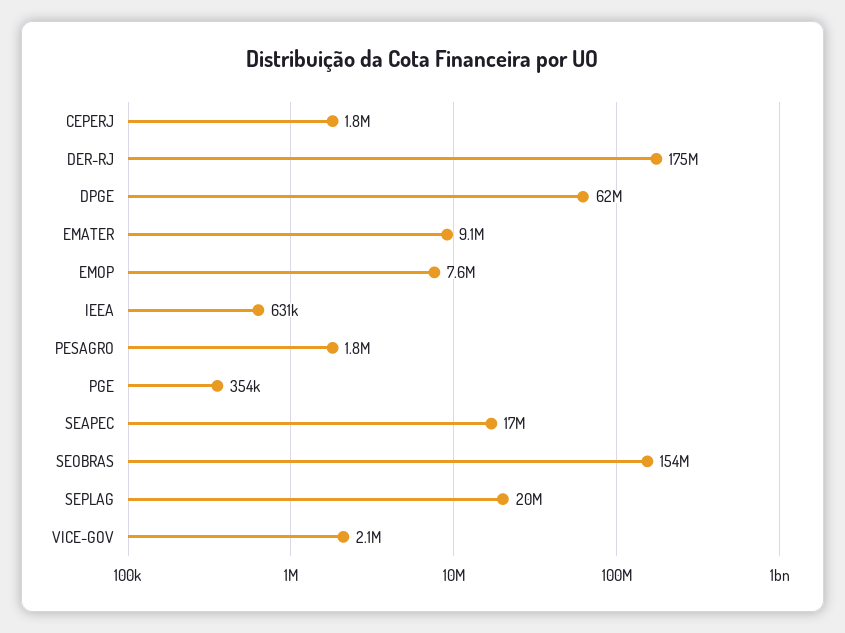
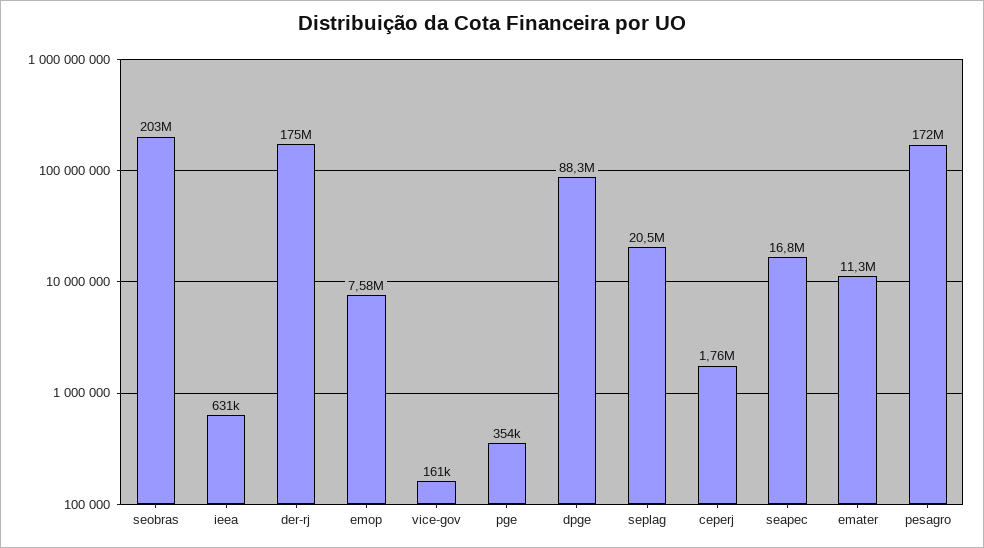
DPGE: 62000000 -> 88300000
EMATER: 9100000 -> 11300000
PESAGRO: 1800000 -> 172000000
SEOBRAS: 154000000 -> 203000000
VICE-GOV: 2100000 -> 161000

